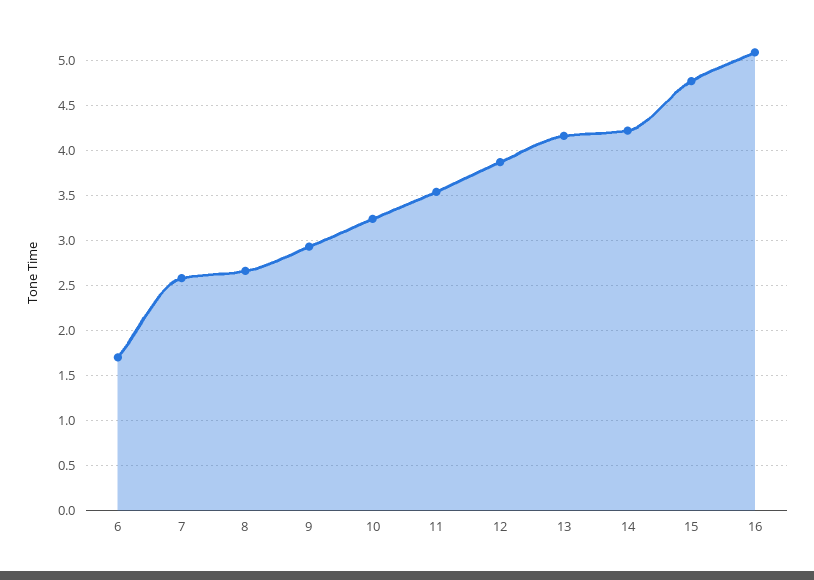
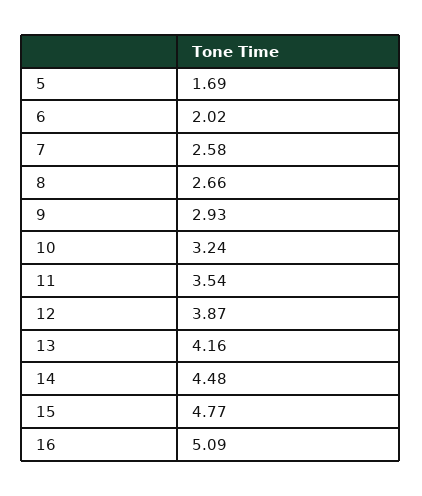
6: 1.7 -> 2.02
14: 4.2 -> 4.48
5: none -> 1.69

